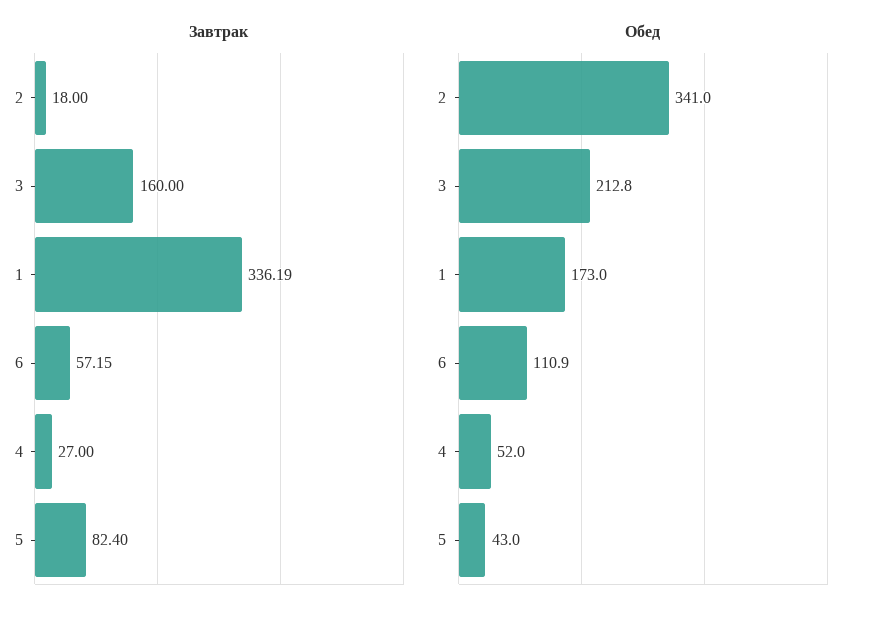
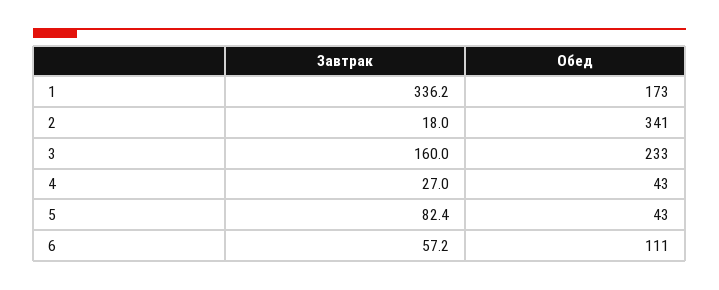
Обед, 3: 212.8 -> 233
Обед, 4: 52 -> 43

